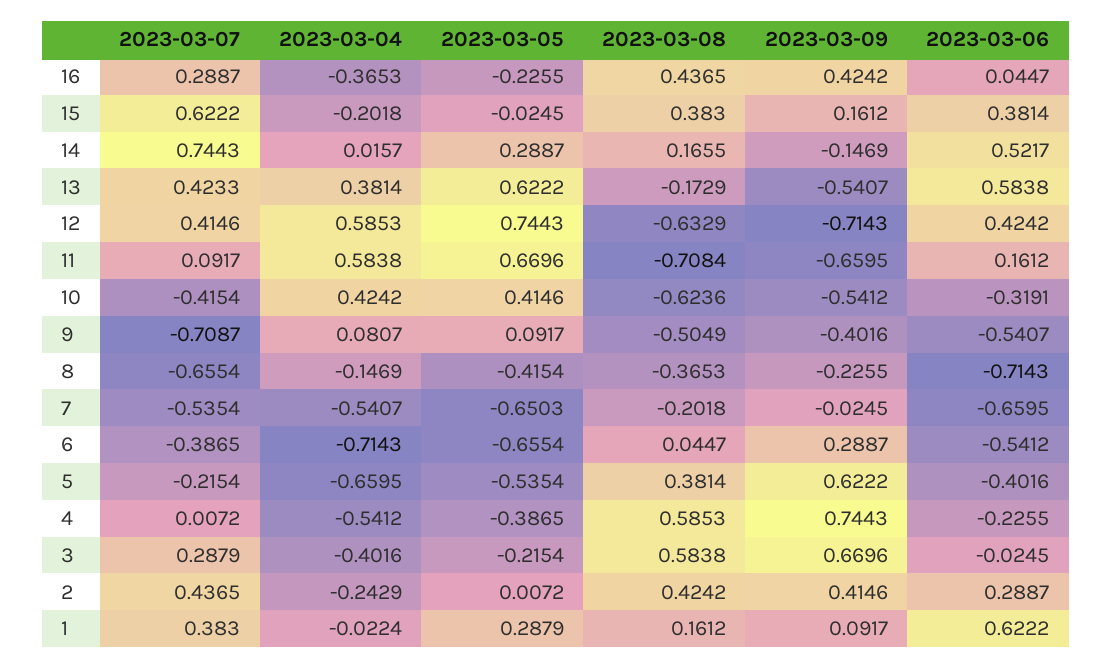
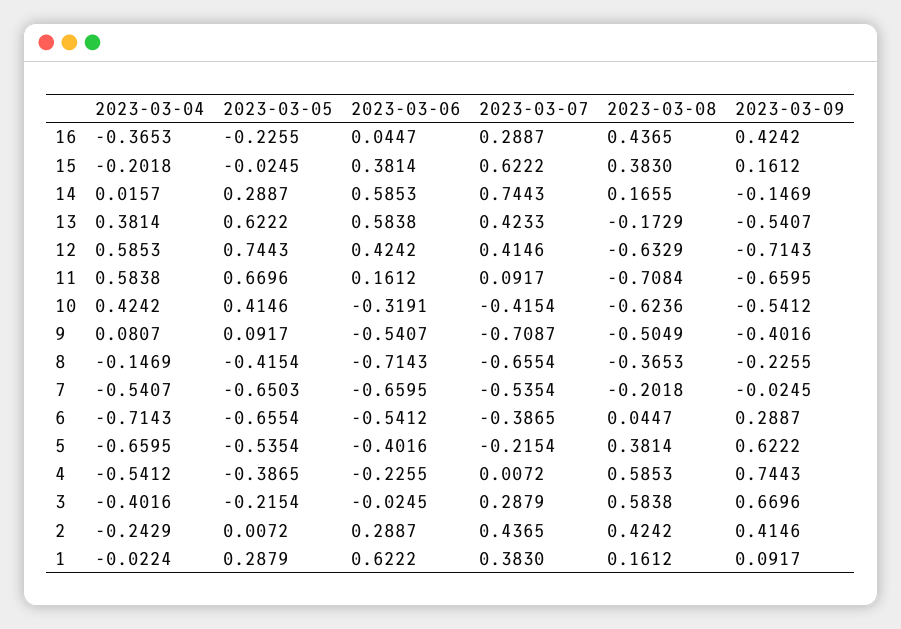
2023-03-06, 14: 0.5217 -> 0.5853

